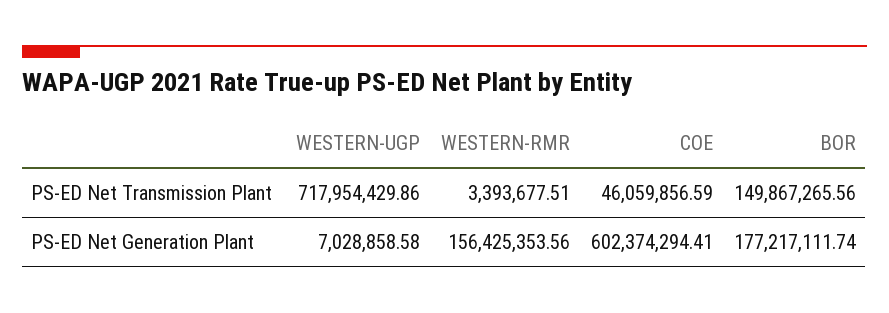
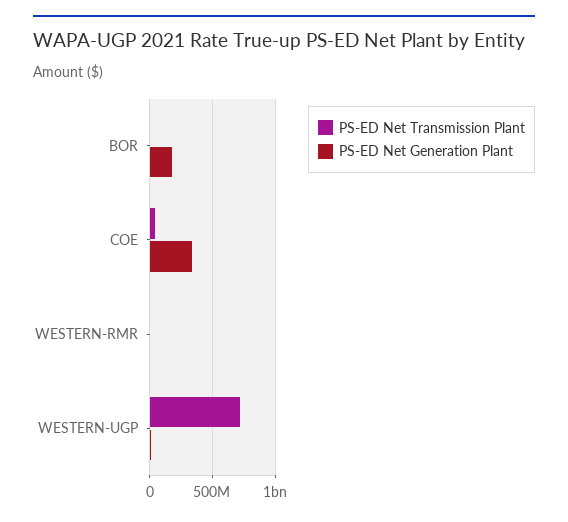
PS-ED Net Transmission Plant, BOR: 149867265.56 -> 0
PS-ED Net Generation Plant, WESTERN-RMR: 156425353.56 -> 0
PS-ED Net Generation Plant, COE: 602374294.41 -> 350000000

